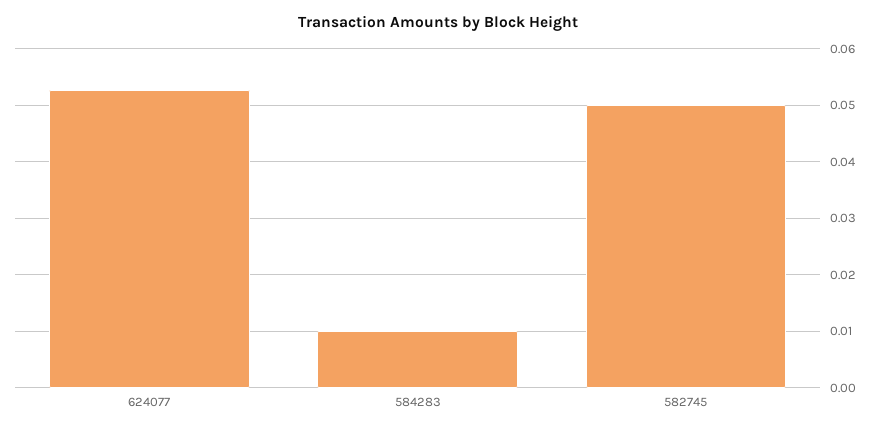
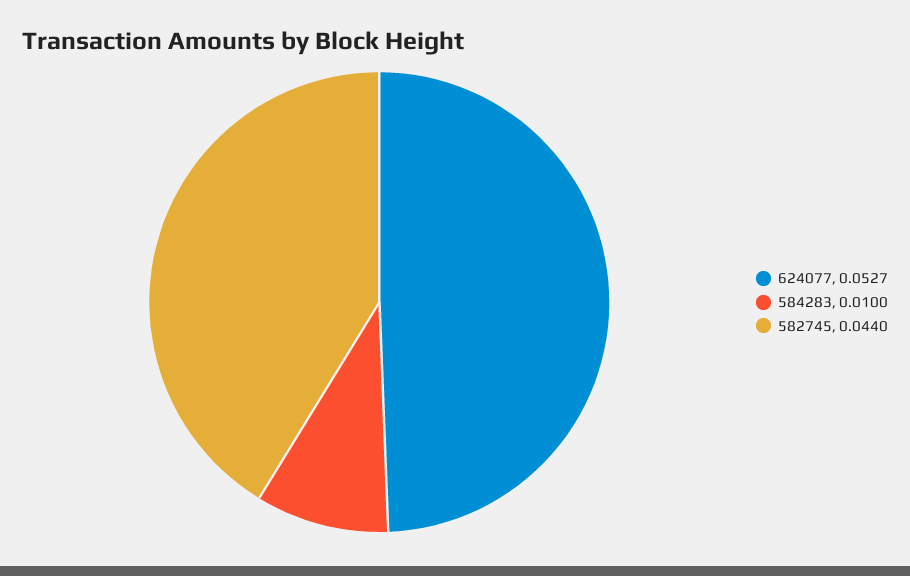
582745: 0.05 -> 0.044

